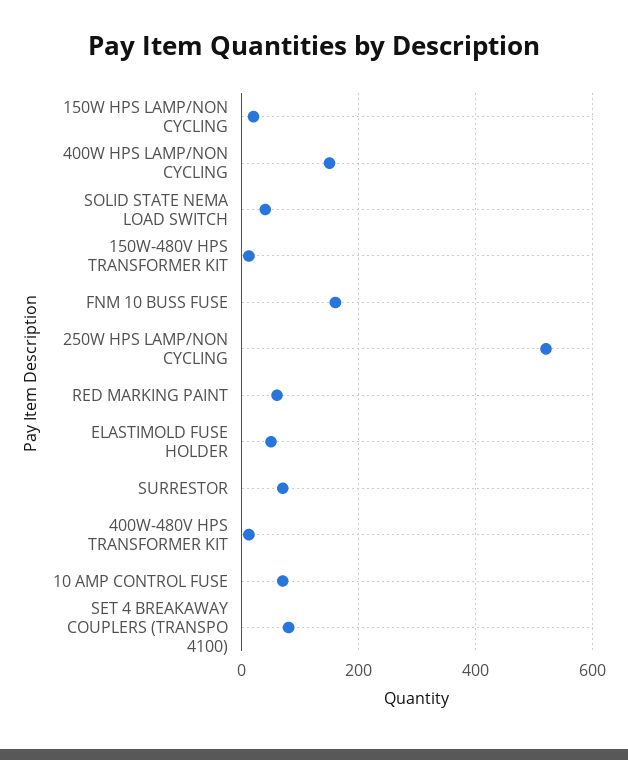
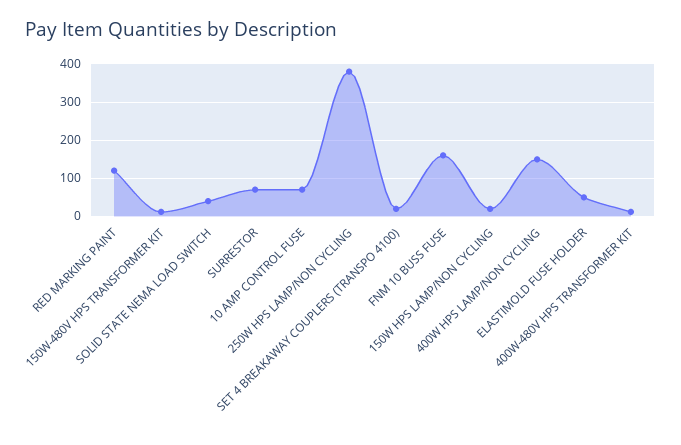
250W HPS LAMP/NON CYCLING: 520 -> 380
RED MARKING PAINT: 60 -> 120
SET 4 BREAKAWAY COUPLERS (TRANSPO 4100): 80 -> 20

